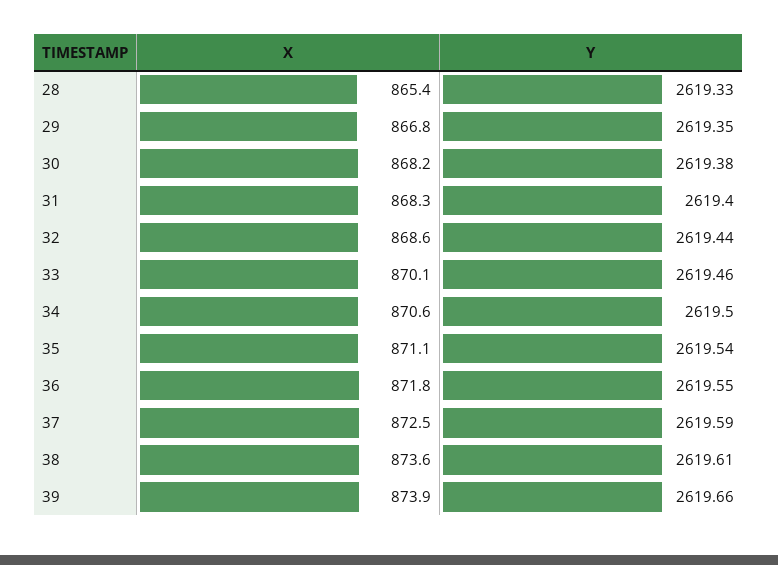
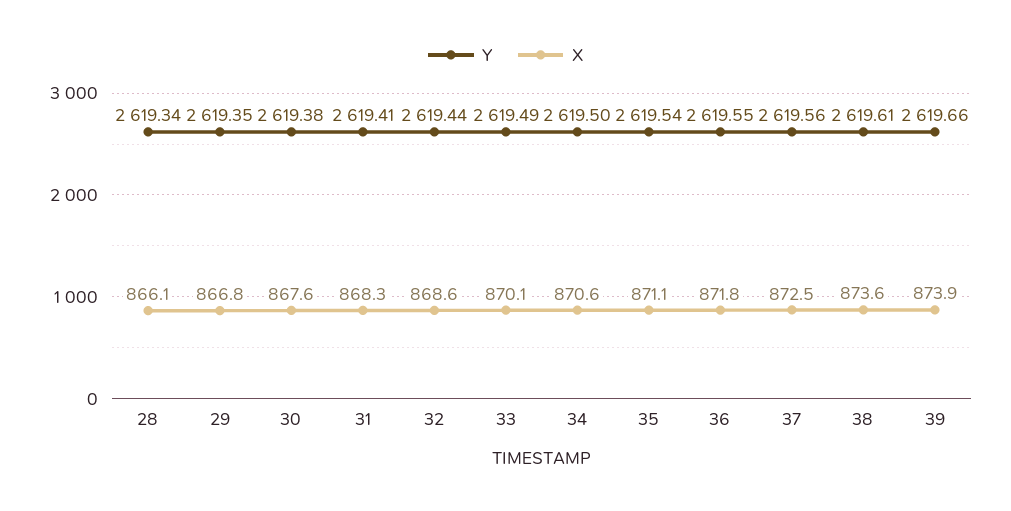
X, 28: 865.4 -> 866.1
Y, 28: 2619.33 -> 2619.34
X, 30: 868.2 -> 867.6
Y, 31: 2619.4 -> 2619.41
Y, 33: 2619.46 -> 2619.49
Y, 37: 2619.59 -> 2619.56

